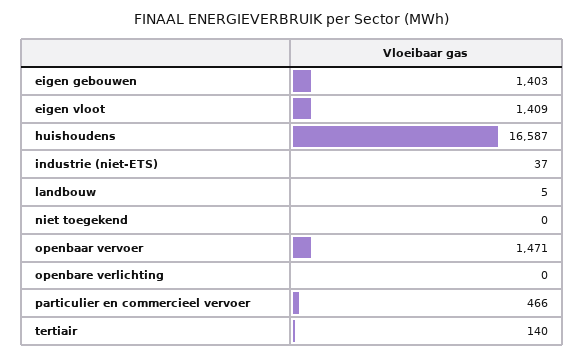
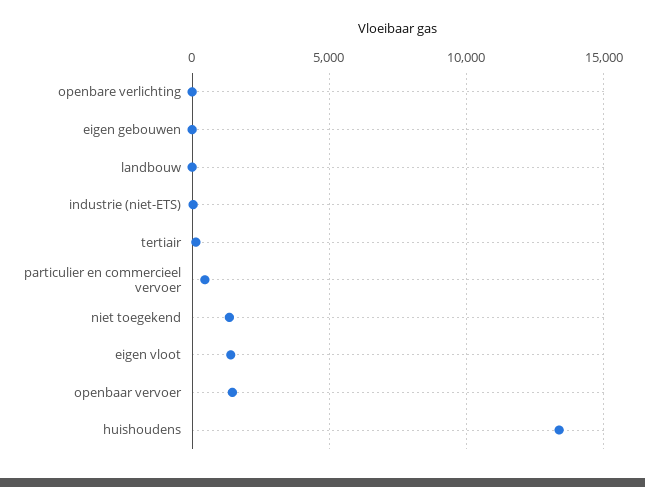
eigen gebouwen: 1403 -> 0
huishoudens: 16587 -> 13500
niet toegekend: 0 -> 1500

